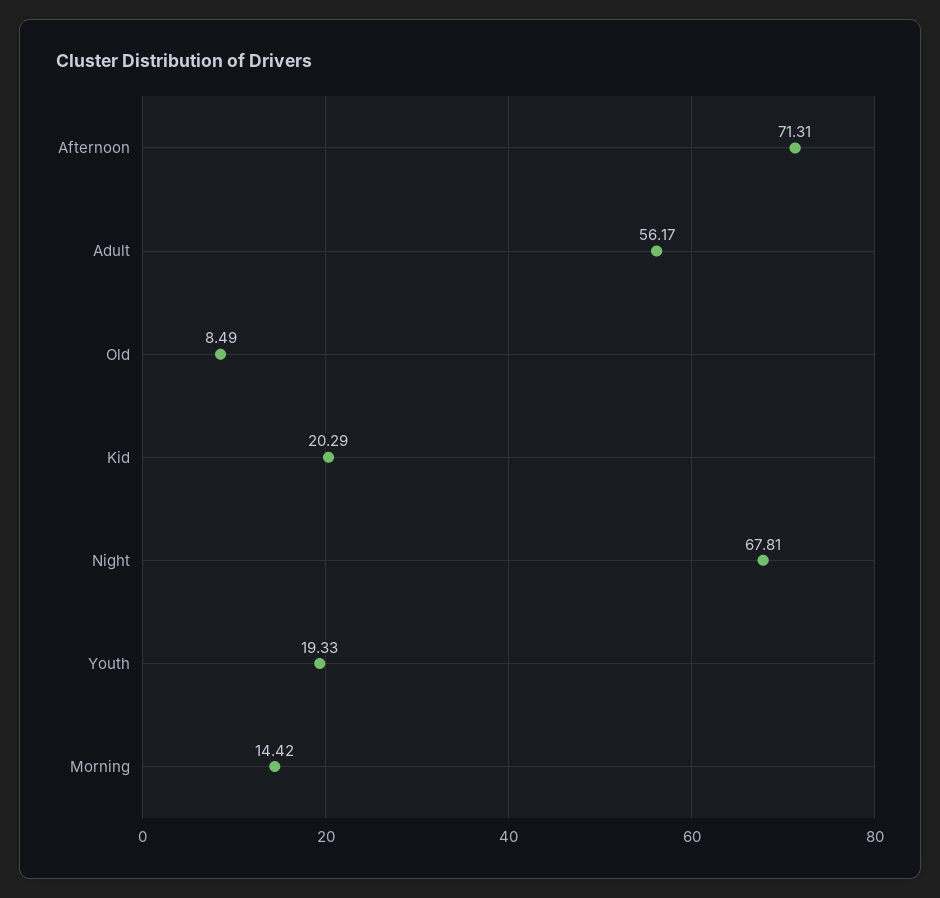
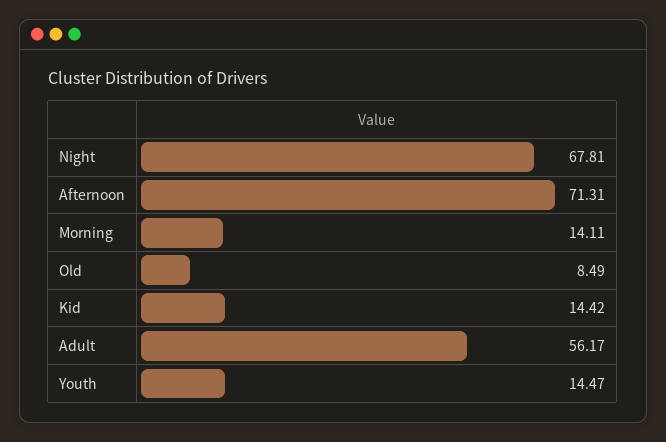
Kid: 20.29 -> 14.42
Youth: 19.33 -> 14.47
Morning: 14.42 -> 14.11

